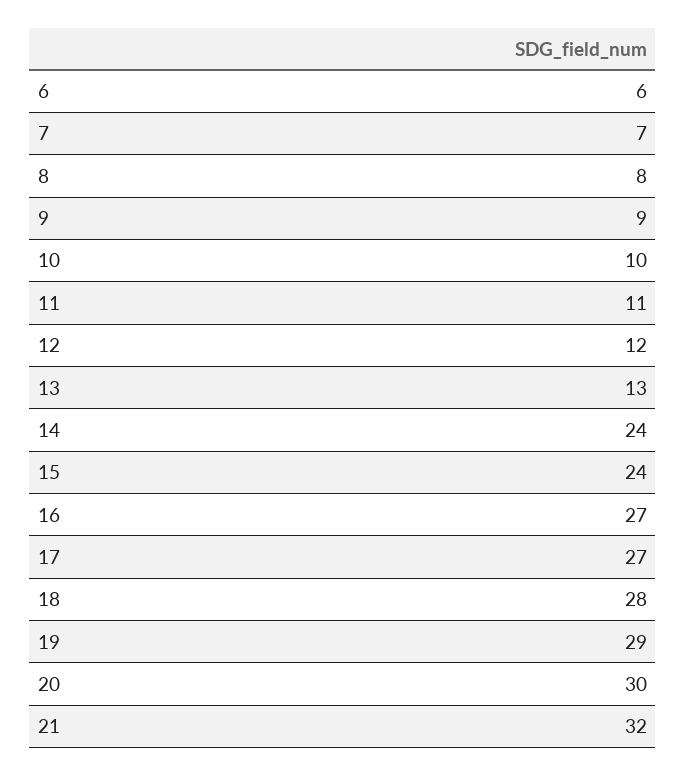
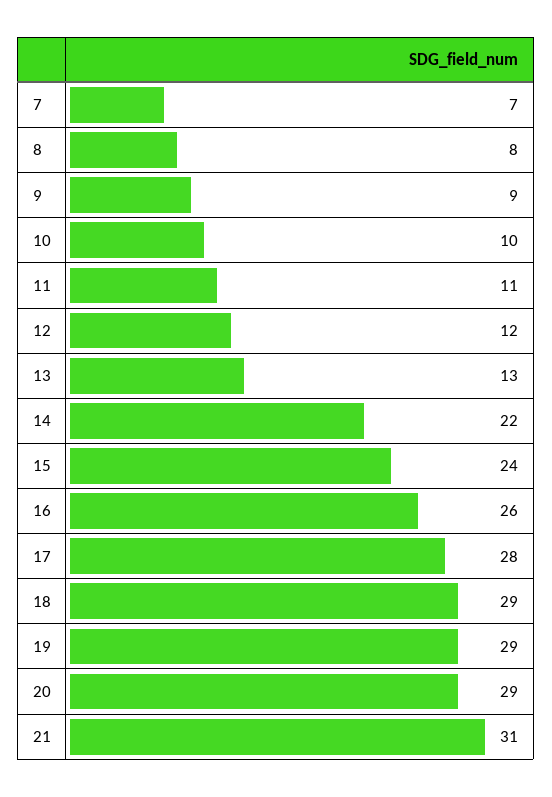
6: 6 -> none
14: 24 -> 22
16: 27 -> 26
17: 27 -> 28
18: 28 -> 29
20: 30 -> 29
21: 32 -> 31

